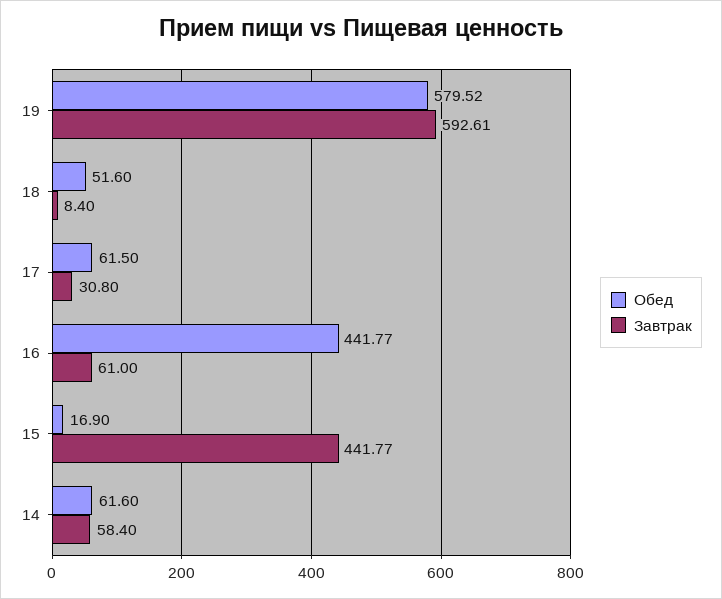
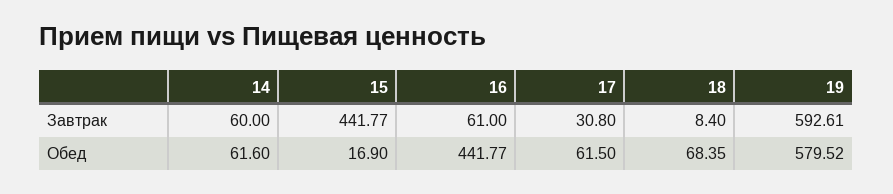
Обед, 18: 51.6 -> 68.35
Завтрак, 14: 58.4 -> 60

